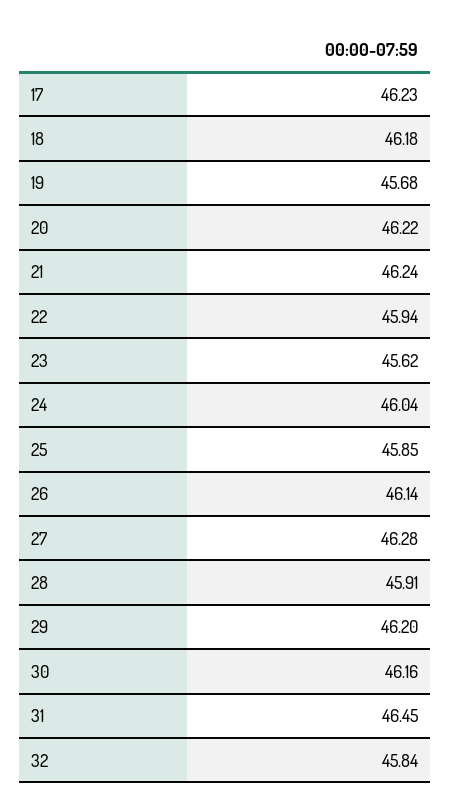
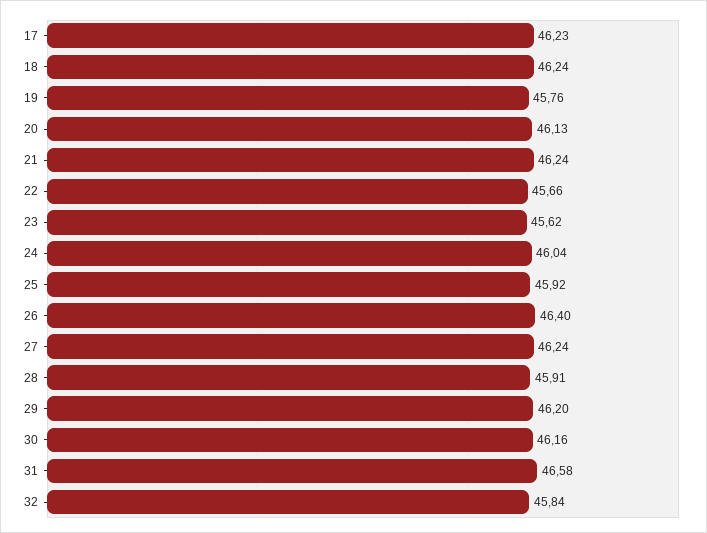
18: 46.18 -> 46.24
19: 45.68 -> 45.76
20: 46.22 -> 46.13
22: 45.94 -> 45.66
25: 45.85 -> 45.92
26: 46.14 -> 46.4
27: 46.28 -> 46.24
31: 46.45 -> 46.58

